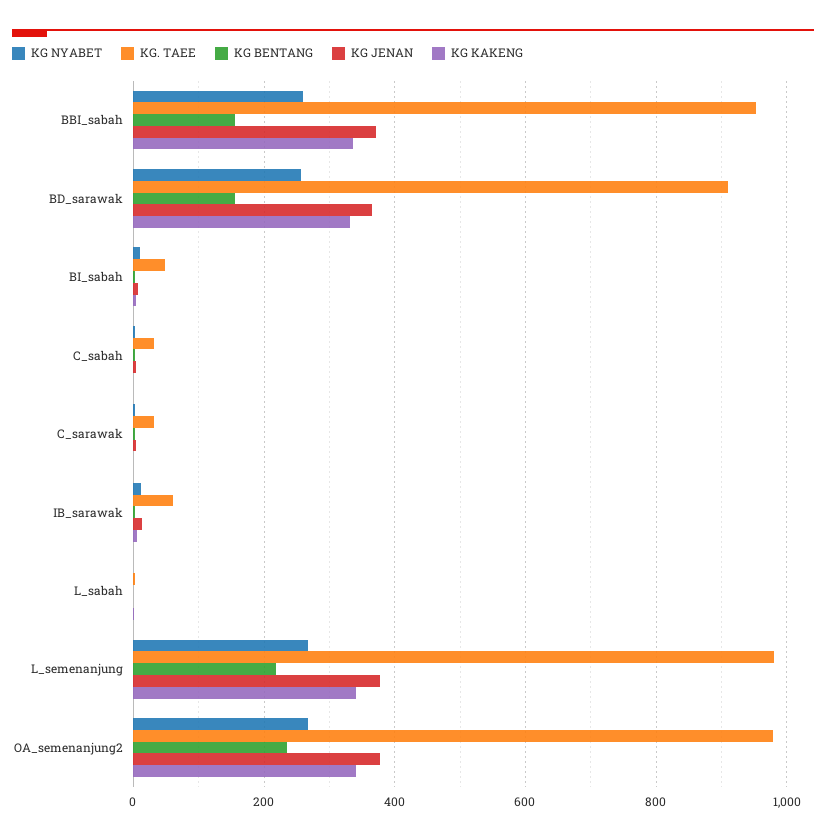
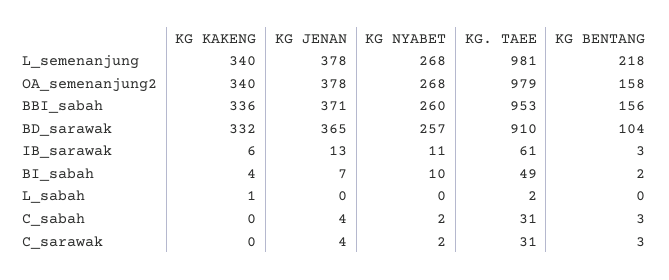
KG BENTANG, BD_sarawak: 160 -> 104
KG BENTANG, OA_semenanjung2: 240 -> 158

